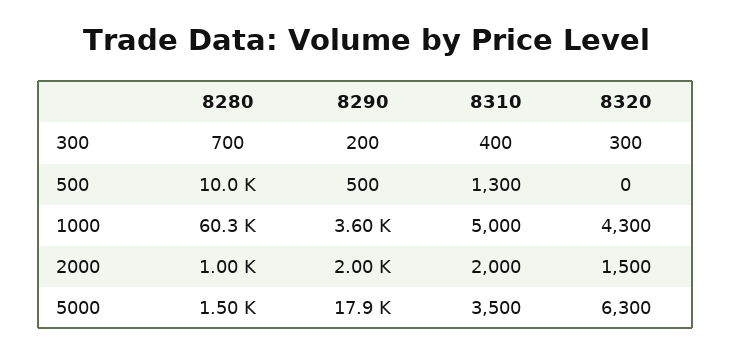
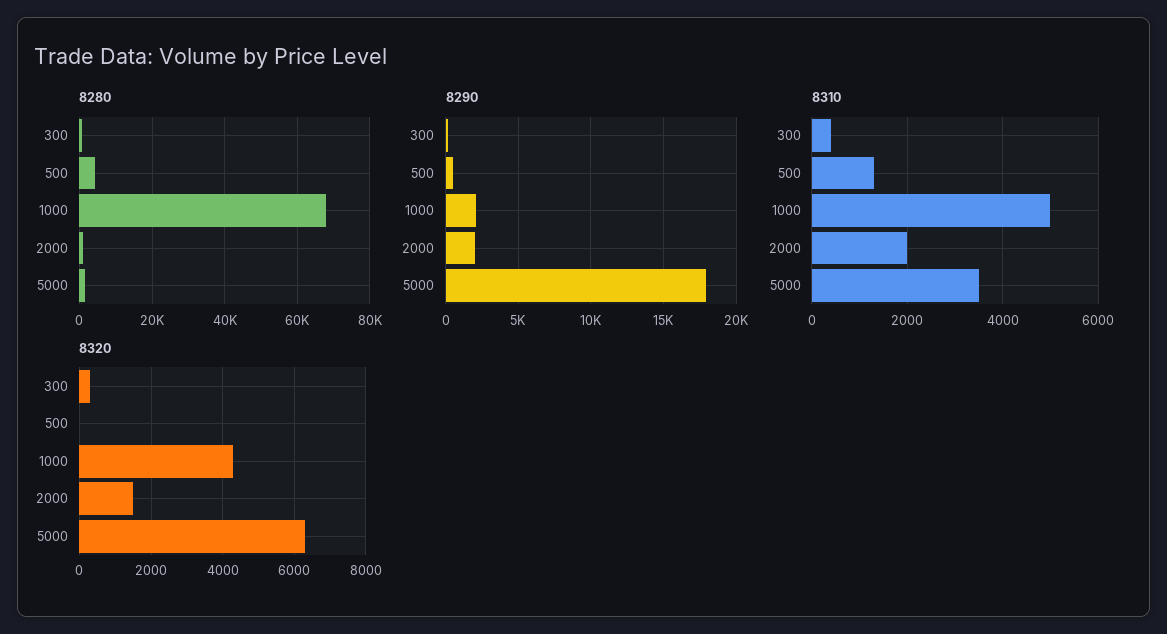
8280, 500: 10000 -> 4000
8280, 1000: 60300 -> 68000
8290, 1000: 3600 -> 2000

